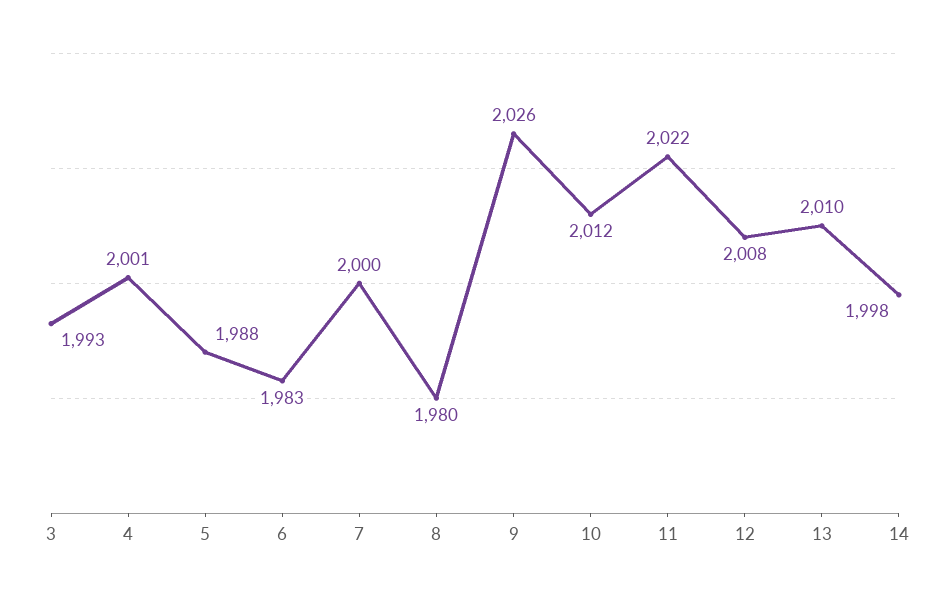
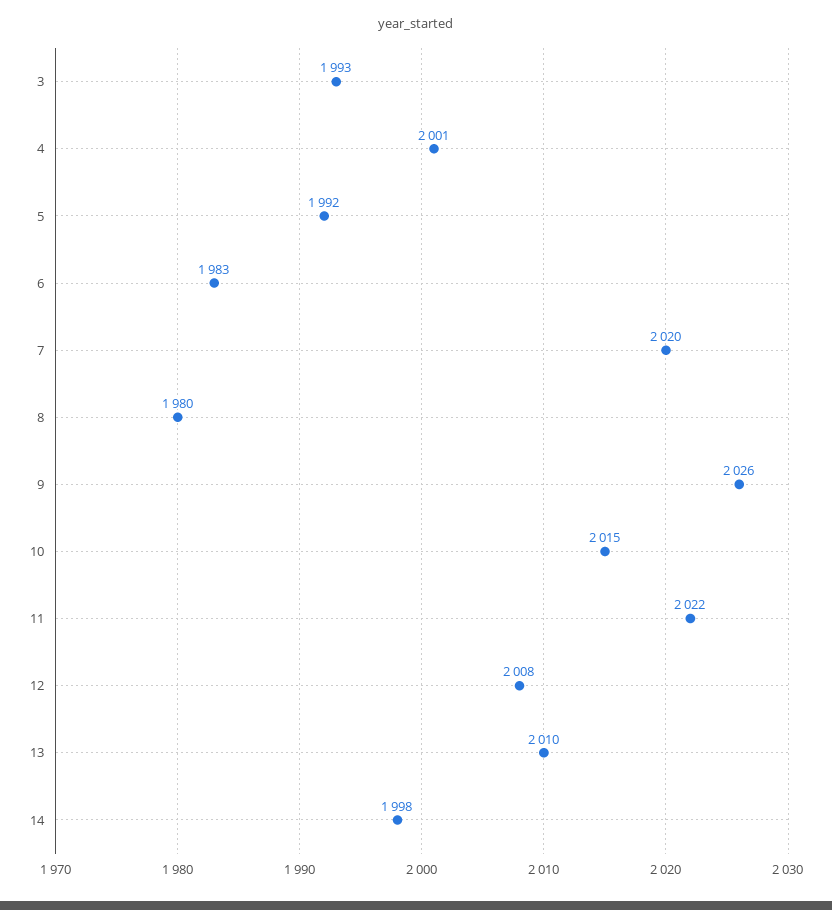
5: 1988 -> 1992
7: 2000 -> 2020
10: 2012 -> 2015

